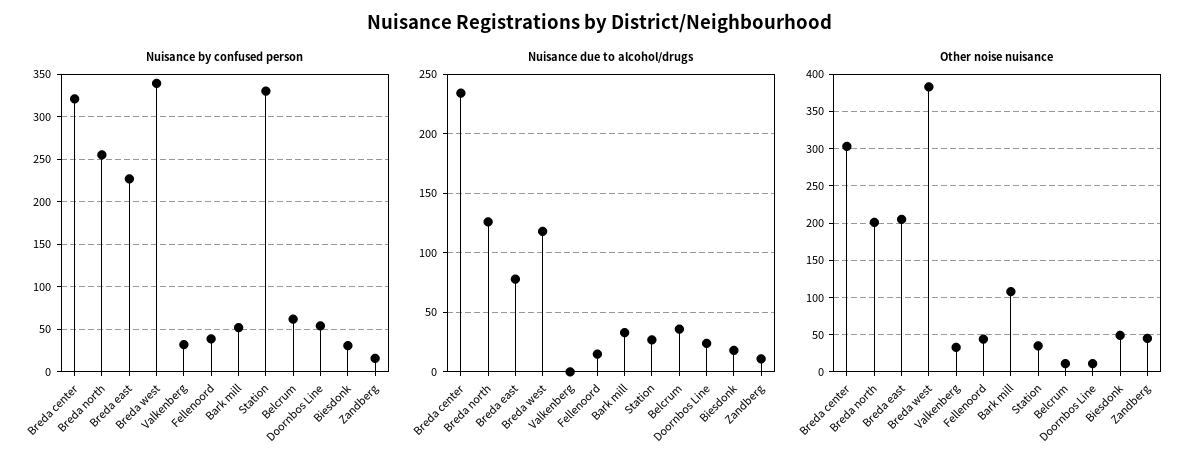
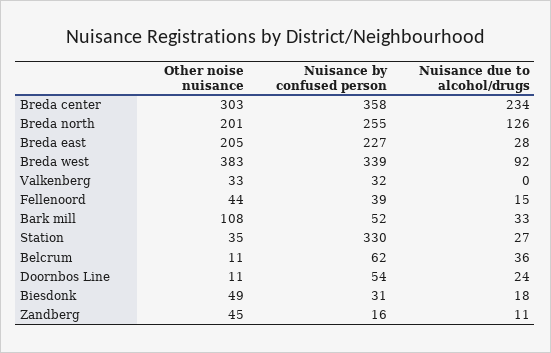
Nuisance by confused person, Breda center: 320 -> 358
Nuisance due to alcohol/drugs, Breda east: 80 -> 28
Nuisance due to alcohol/drugs, Breda west: 120 -> 92

